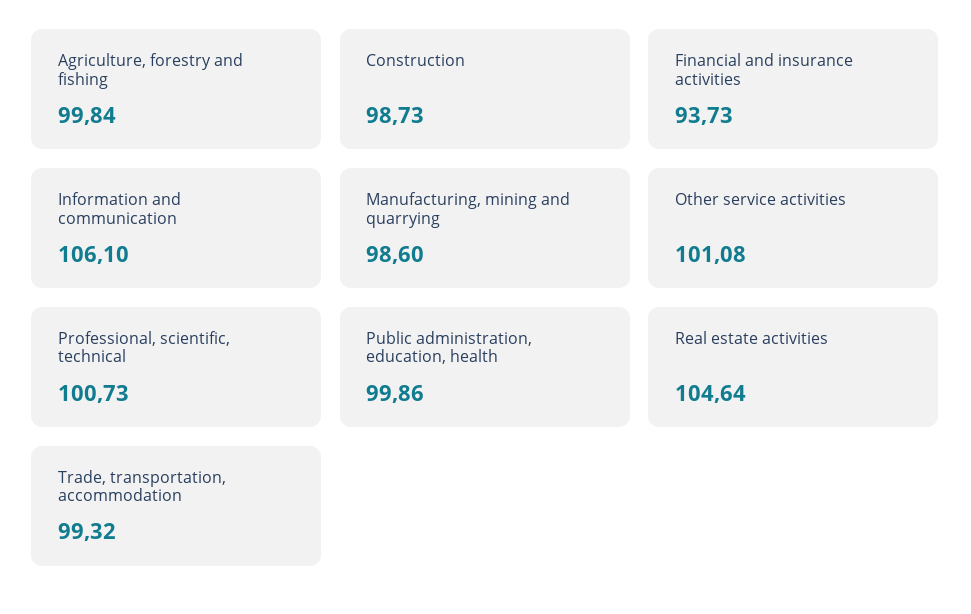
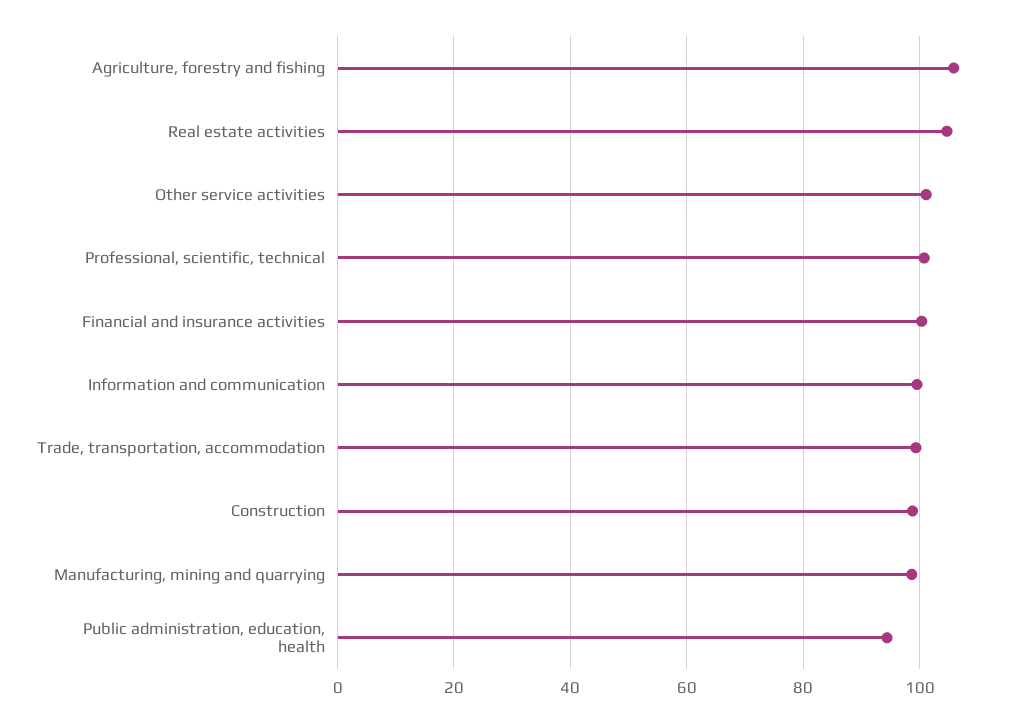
Agriculture, forestry and fishing: 99.84 -> 106
Financial and insurance activities: 93.73 -> 100
Information and communication: 106.1 -> 100
Public administration, education, health: 99.86 -> 94

